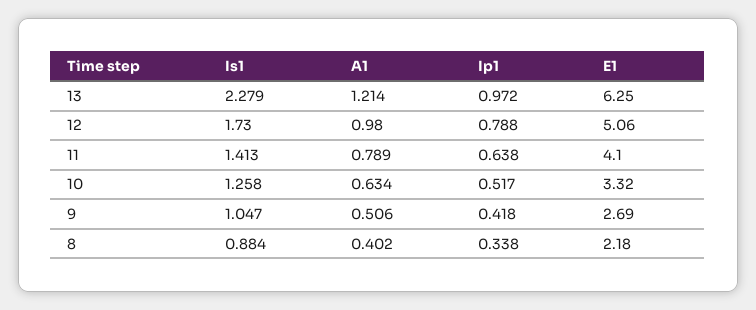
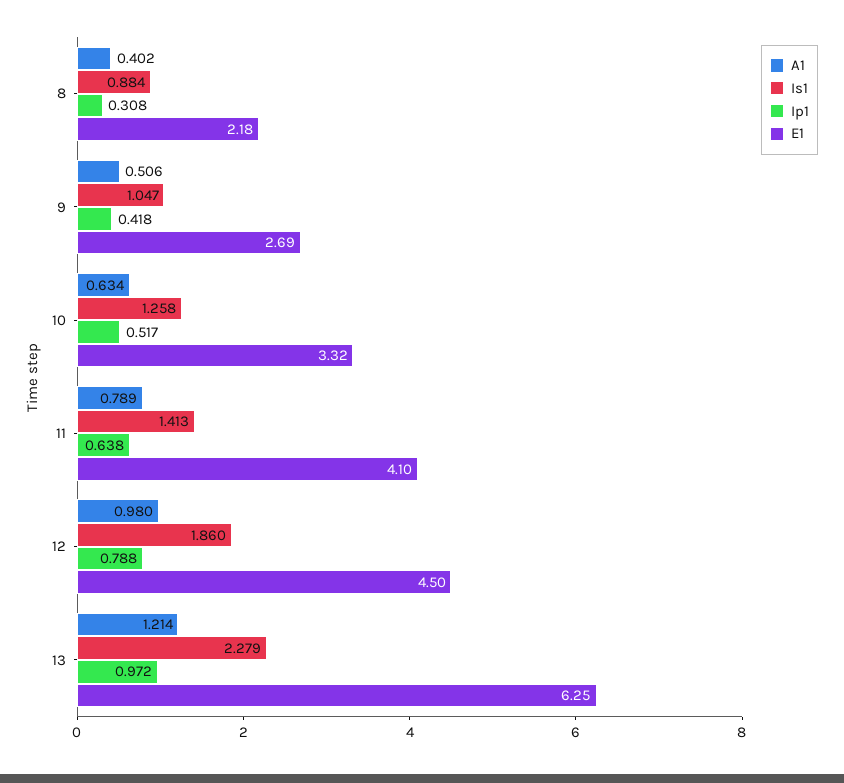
Is1, 12: 1.73 -> 1.86
E1, 12: 5.06 -> 4.5
Ip1, 8: 0.338 -> 0.308

